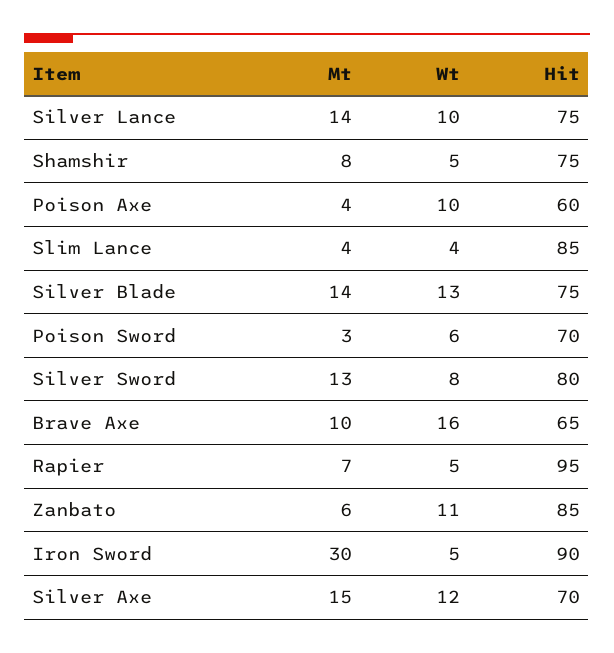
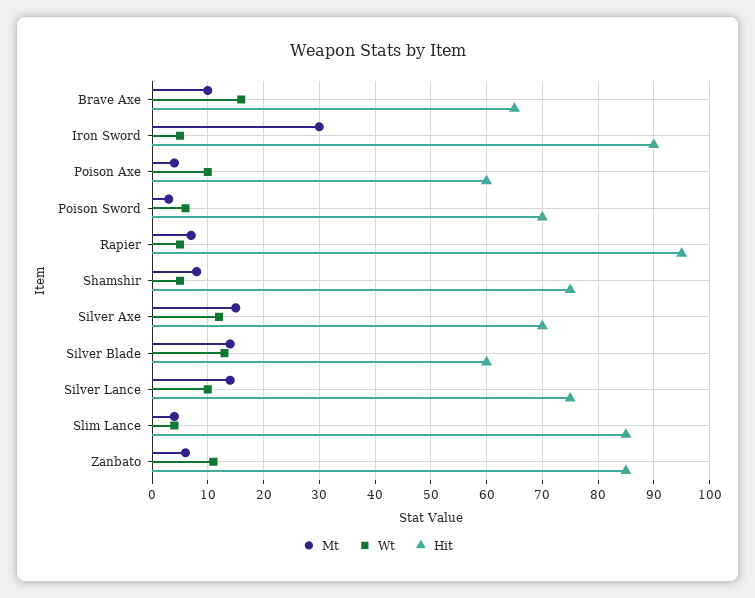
Hit, Silver Blade: 75 -> 60
Mt, Silver Sword: 13 -> none
Wt, Silver Sword: 8 -> none
Hit, Silver Sword: 80 -> none

